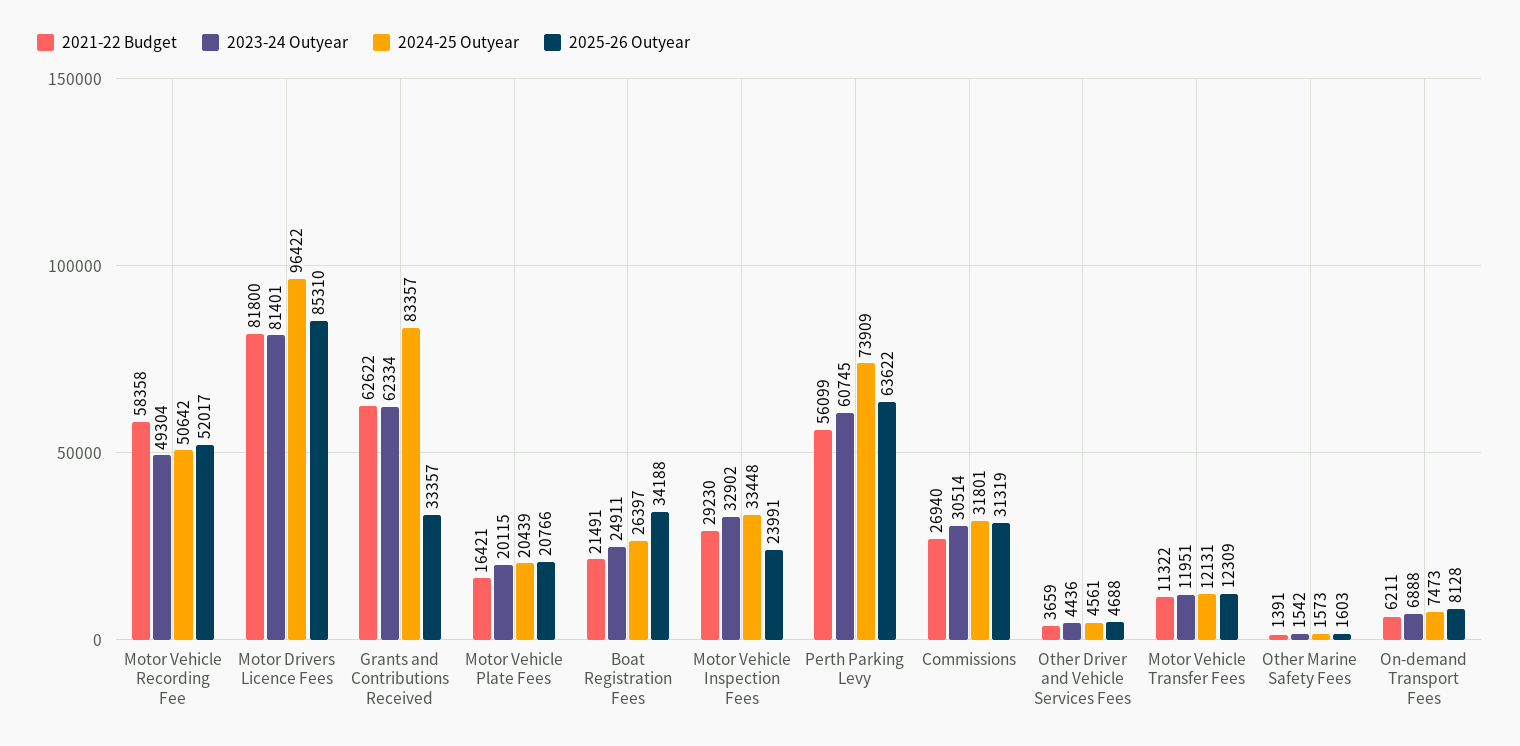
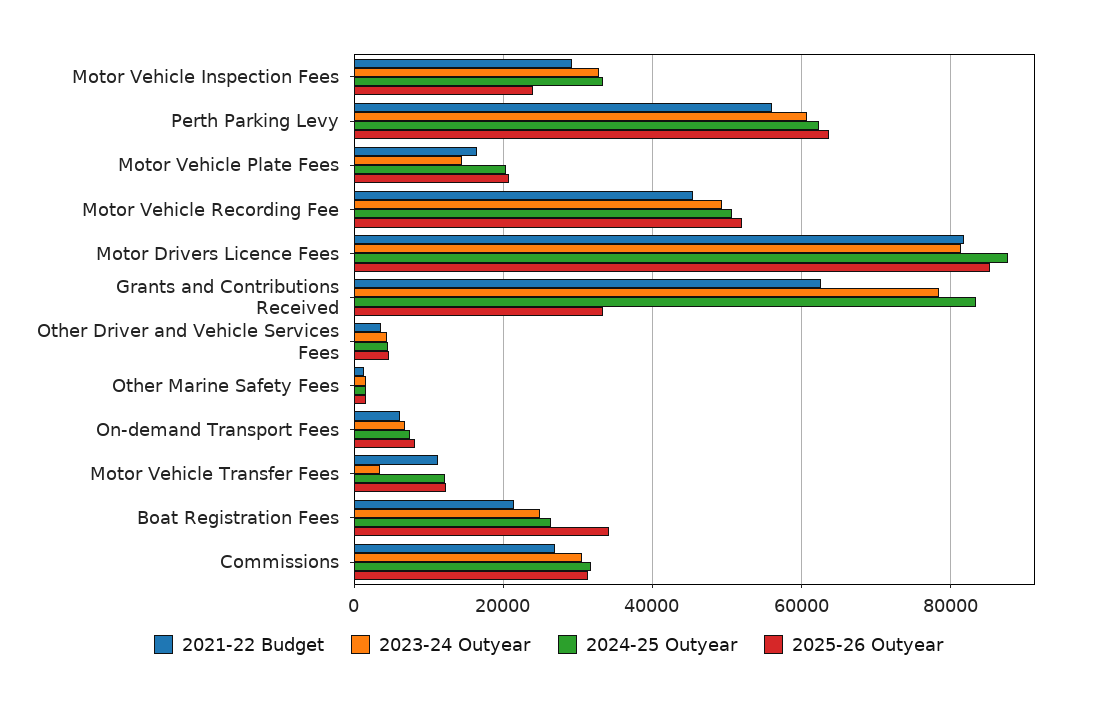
2021-22 Budget, Motor Vehicle Recording Fee: 58358 -> 46000
2024-25 Outyear, Motor Drivers Licence Fees: 96422 -> 88000
2023-24 Outyear, Grants and Contributions Received: 62334 -> 78000
2023-24 Outyear, Motor Vehicle Plate Fees: 20115 -> 14000
2024-25 Outyear, Perth Parking Levy: 73909 -> 62000
2023-24 Outyear, Motor Vehicle Transfer Fees: 11951 -> 4000

